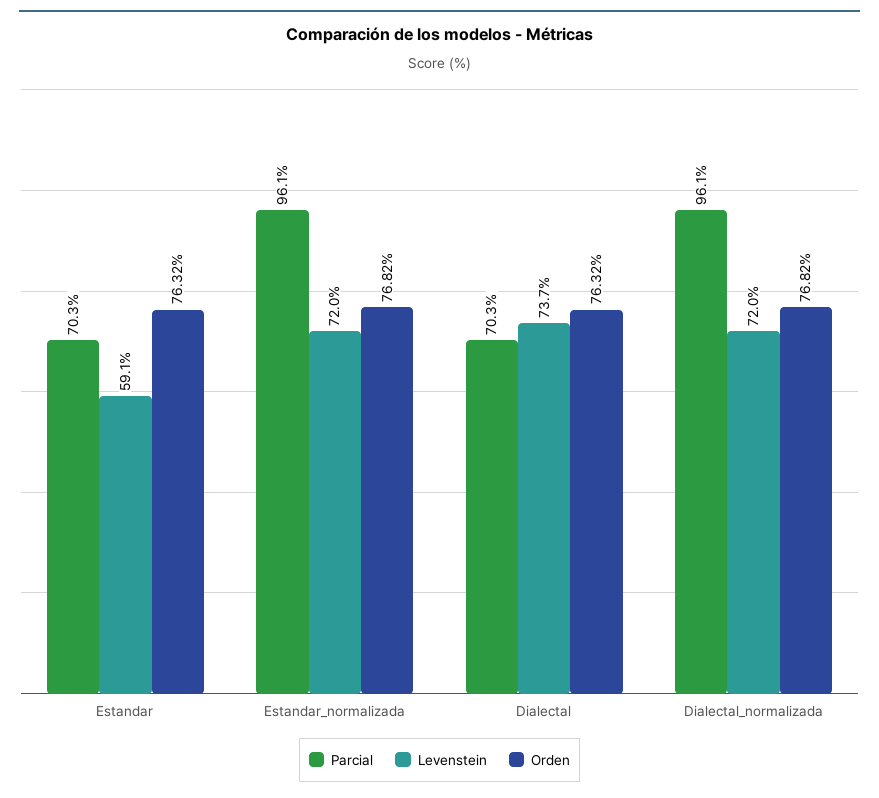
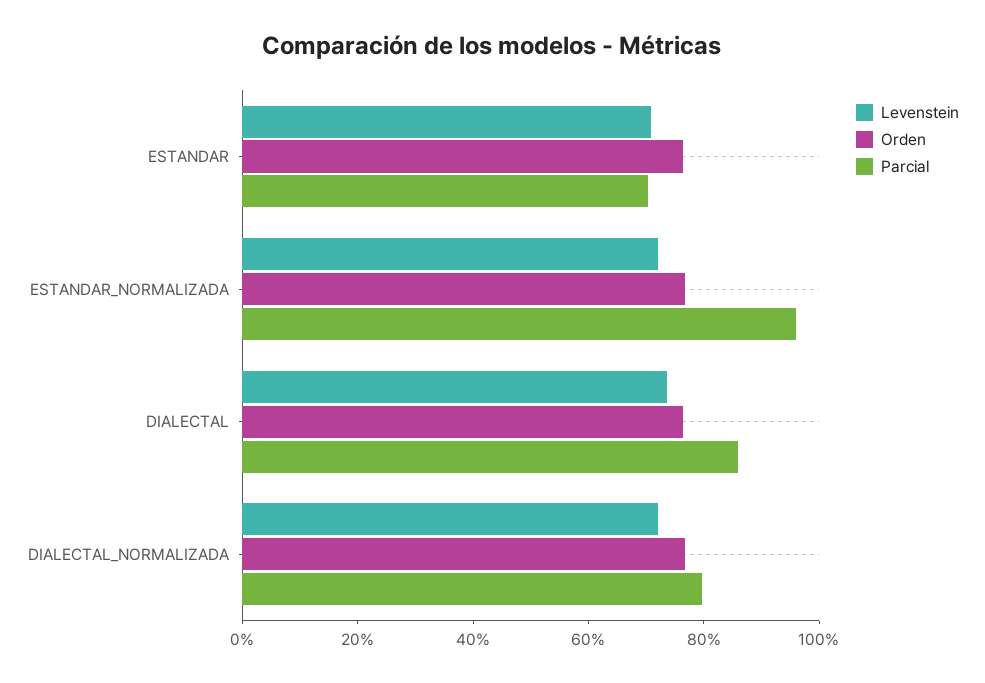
Levenstein, Estandar: 59.1 -> 70
Parcial, Dialectal: 70.3 -> 85
Parcial, Dialectal_normalizada: 96.1 -> 80

